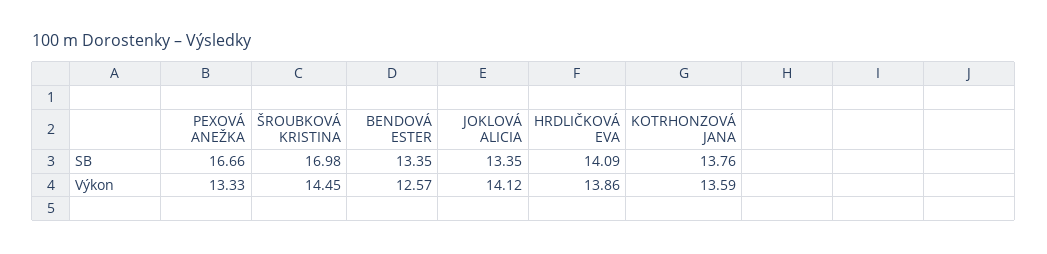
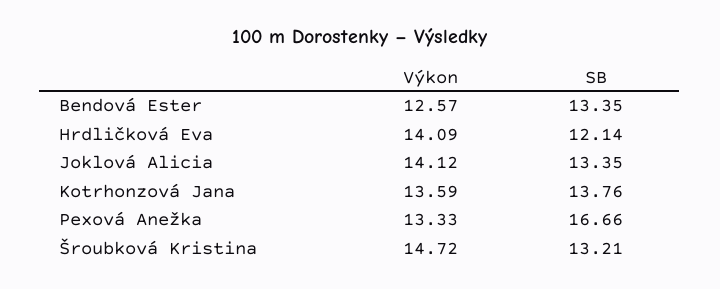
ŠROUBKOVÁ KRISTINA, SB: 16.98 -> 13.21
HRDLIČKOVÁ EVA, SB: 14.09 -> 12.14
ŠROUBKOVÁ KRISTINA, Výkon: 14.45 -> 14.72
HRDLIČKOVÁ EVA, Výkon: 13.86 -> 14.09

